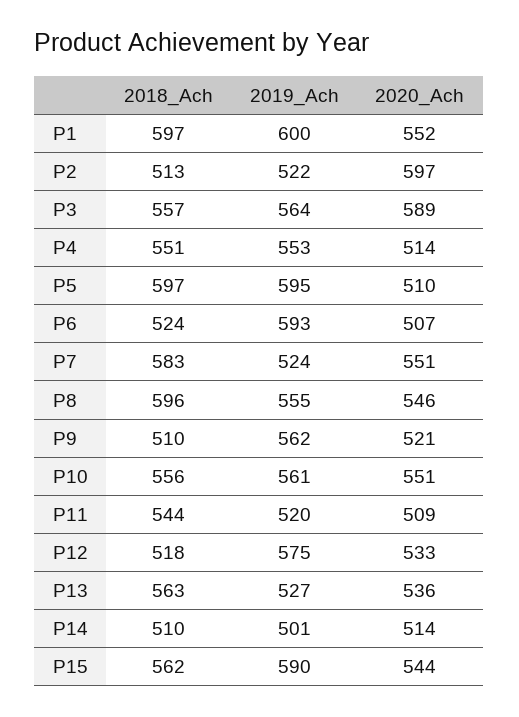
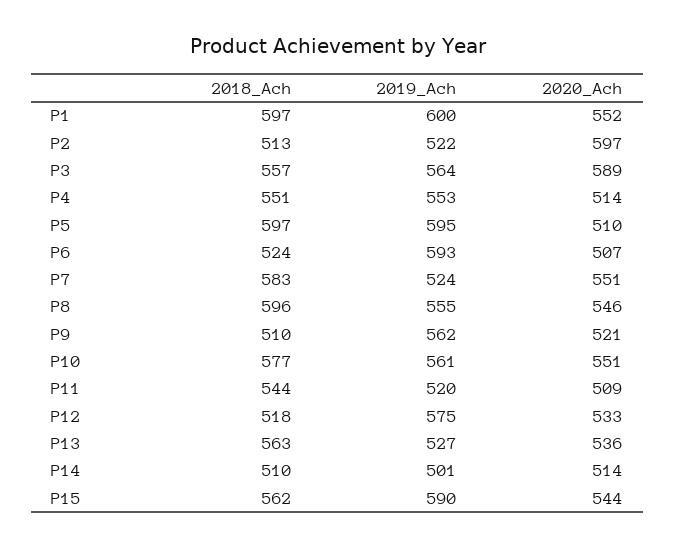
2018_Ach, P10: 556 -> 577

